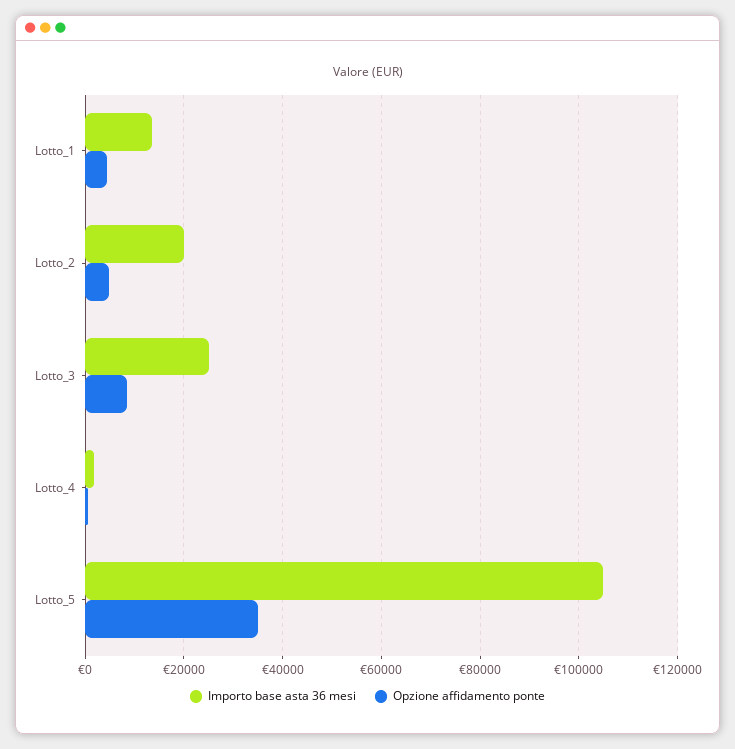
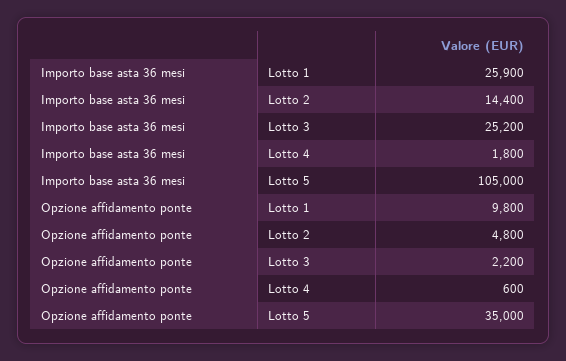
Importo base asta 36 mesi, Lotto_1: 14000 -> 25900
Opzione affidamento ponte, Lotto_1: 4000 -> 9800
Importo base asta 36 mesi, Lotto_2: 20000 -> 14400
Opzione affidamento ponte, Lotto_3: 8000 -> 2200

